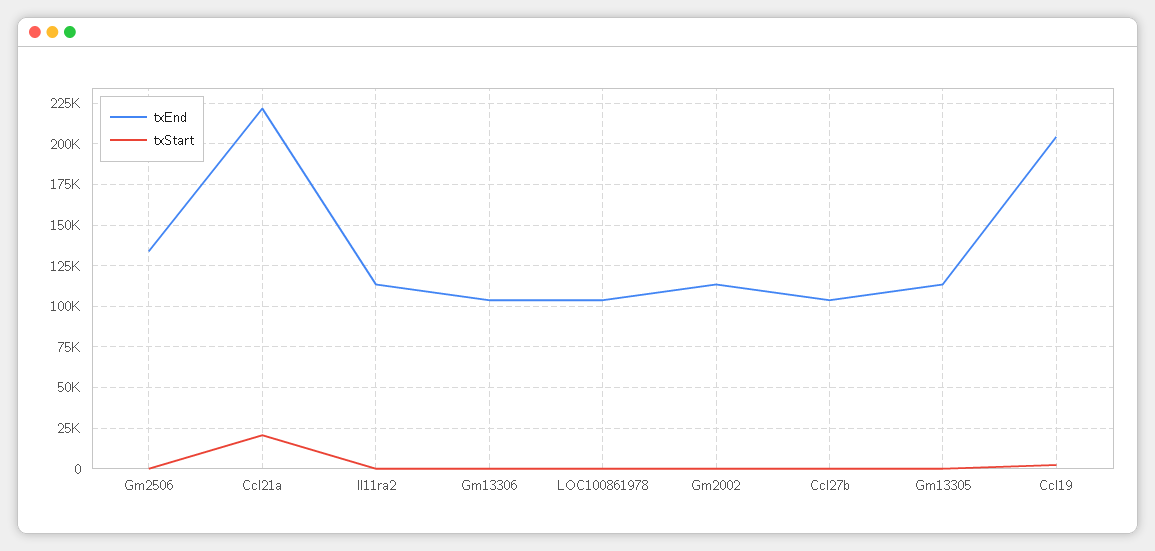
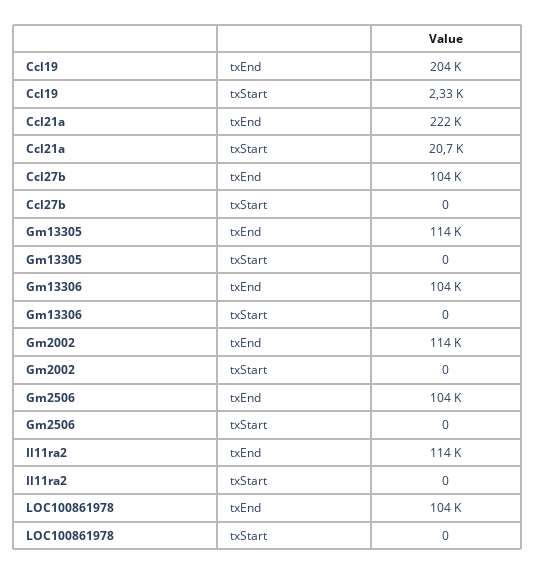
txEnd, Gm2506: 135000 -> 104000

